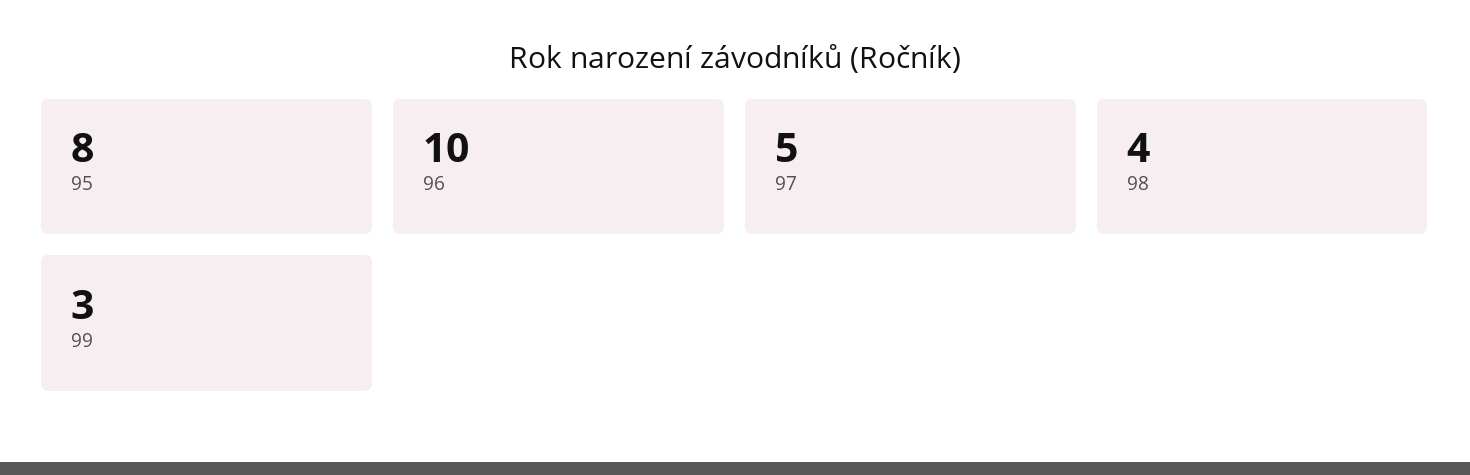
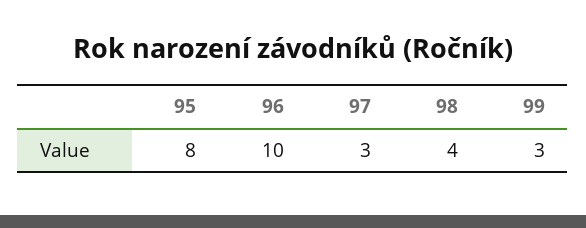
97: 5 -> 3

